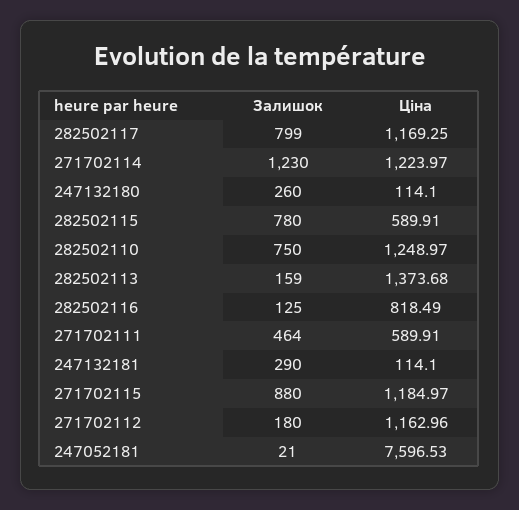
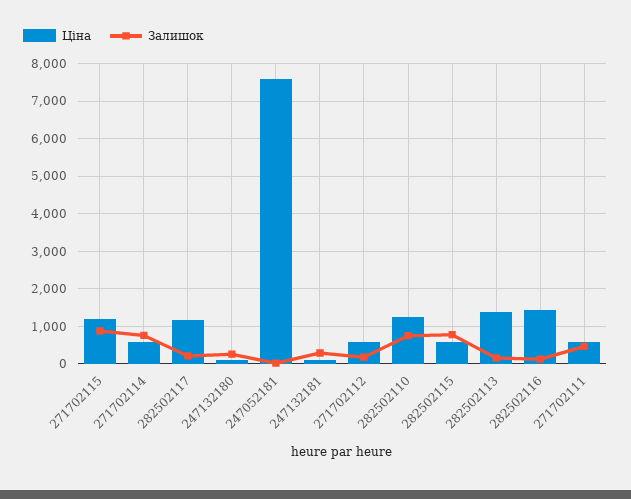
Залишок, 282502117: 799 -> 200
Залишок, 271702114: 1230 -> 800
Ціна, 271702114: 1223.97 -> 600
Ціна, 282502116: 818.49 -> 1400
Ціна, 271702112: 1162.96 -> 600

